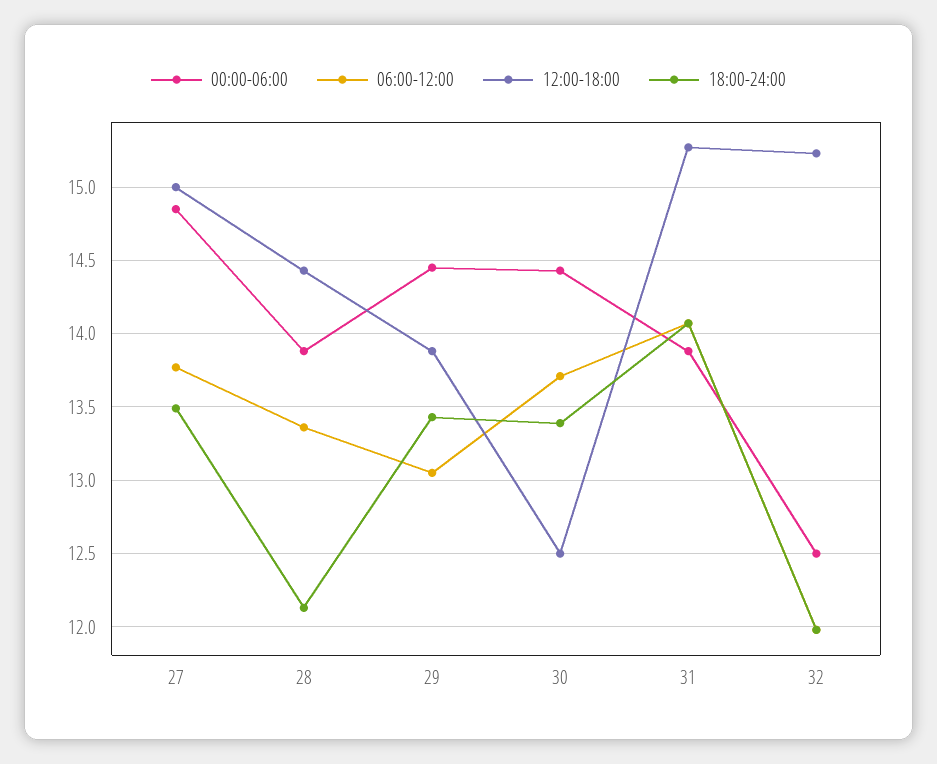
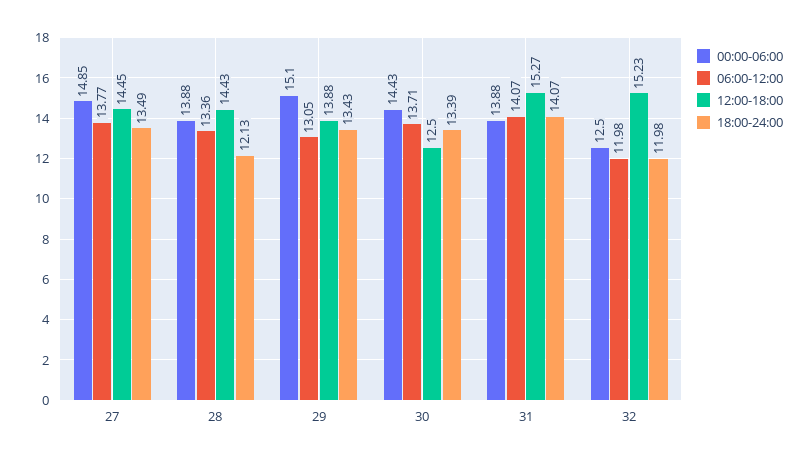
12:00-18:00, 27: 15 -> 14.45
00:00-06:00, 29: 14.45 -> 15.1

